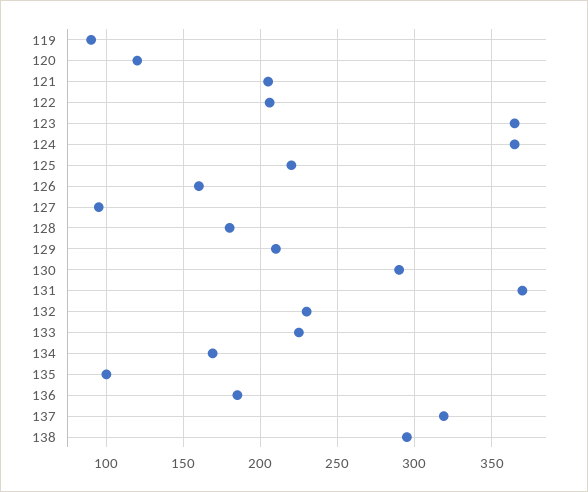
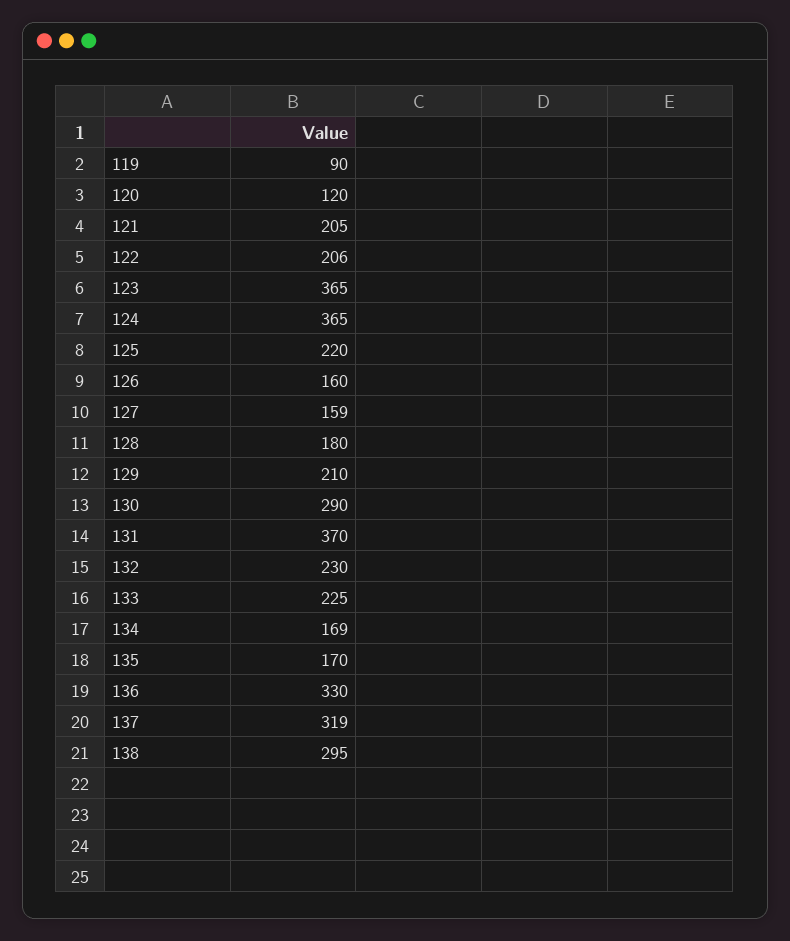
127: 95 -> 159
135: 100 -> 170
136: 185 -> 330

